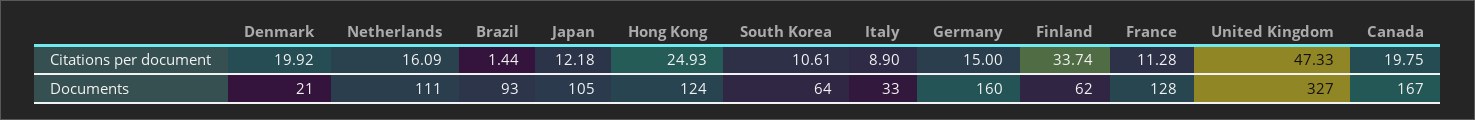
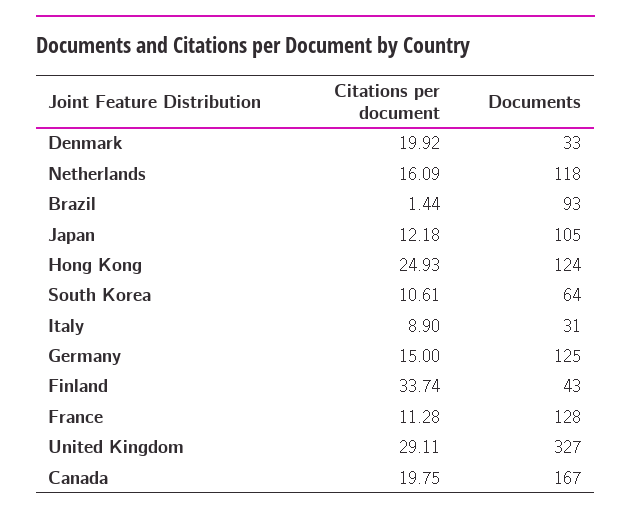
United Kingdom, Citations per document: 47.33 -> 29.11
Denmark, Documents: 21 -> 33
Netherlands, Documents: 111 -> 118
Italy, Documents: 33 -> 31
Germany, Documents: 160 -> 125
Finland, Documents: 62 -> 43

